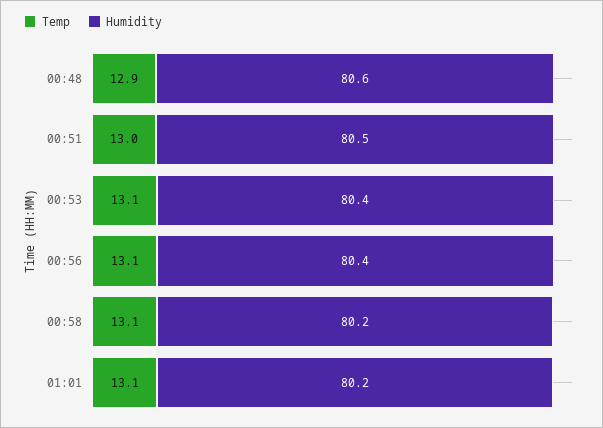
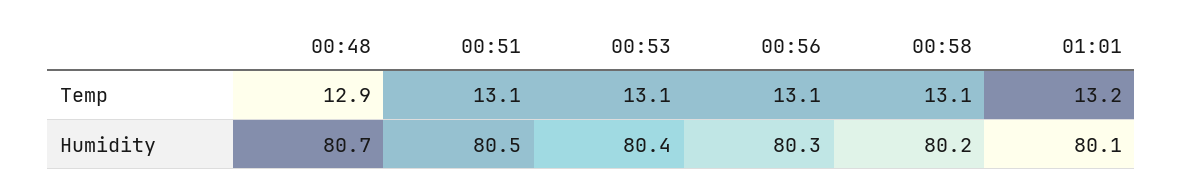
Humidity, 00:48: 80.6 -> 80.7
Temp, 00:51: 13 -> 13.1
Humidity, 00:56: 80.4 -> 80.3
Temp, 01:01: 13.1 -> 13.2
Humidity, 01:01: 80.2 -> 80.1

